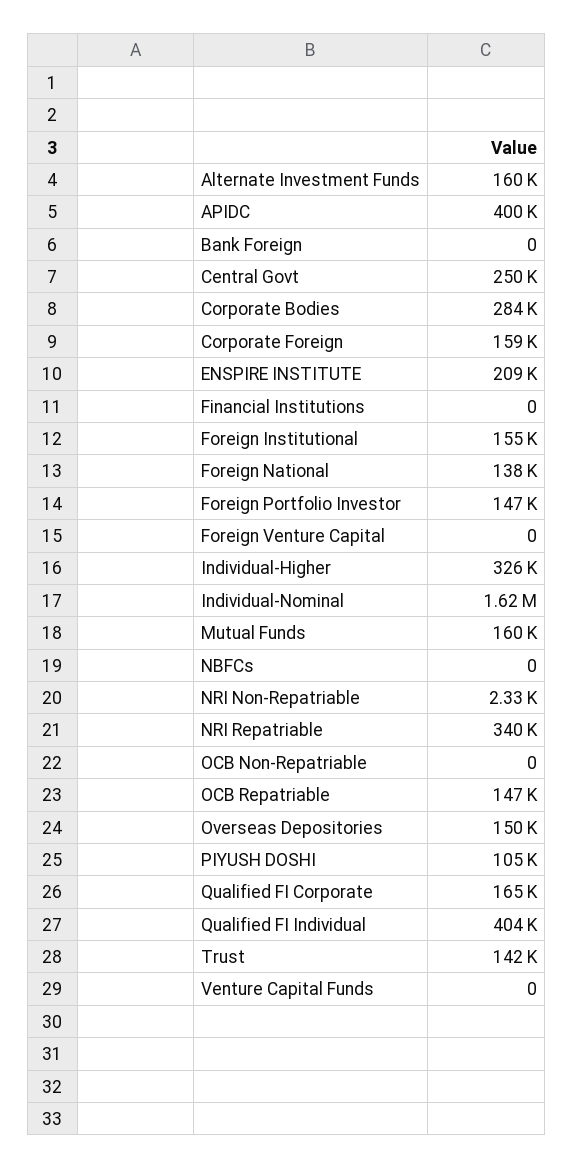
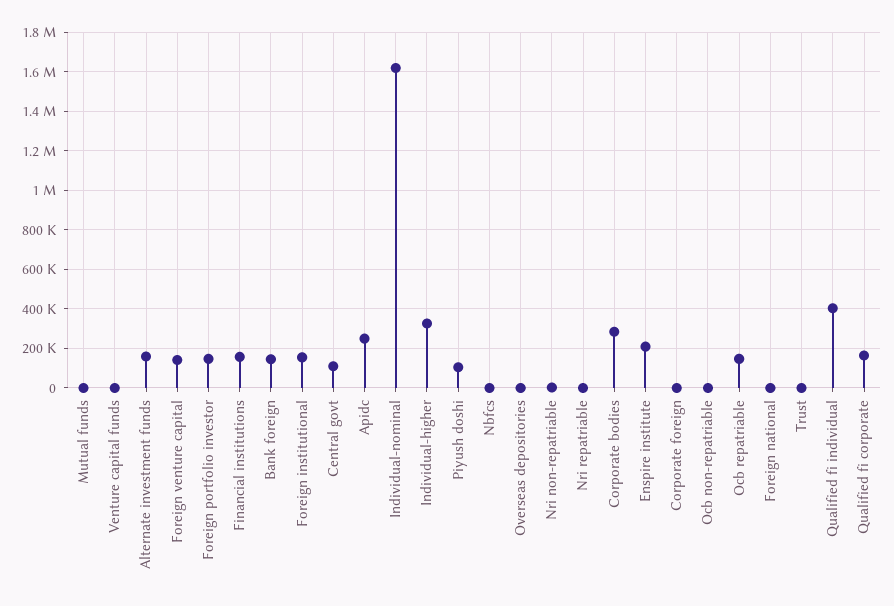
APIDC: 400000 -> 250000
Bank Foreign: 0 -> 150000
Central Govt: 250000 -> 100000
Corporate Foreign: 159000 -> 0
Financial Institutions: 0 -> 150000
Foreign National: 138000 -> 0
Foreign Venture Capital: 0 -> 150000
Mutual Funds: 160000 -> 0
NRI Repatriable: 340000 -> 0
Overseas Depositories: 150000 -> 0
Trust: 142000 -> 0

